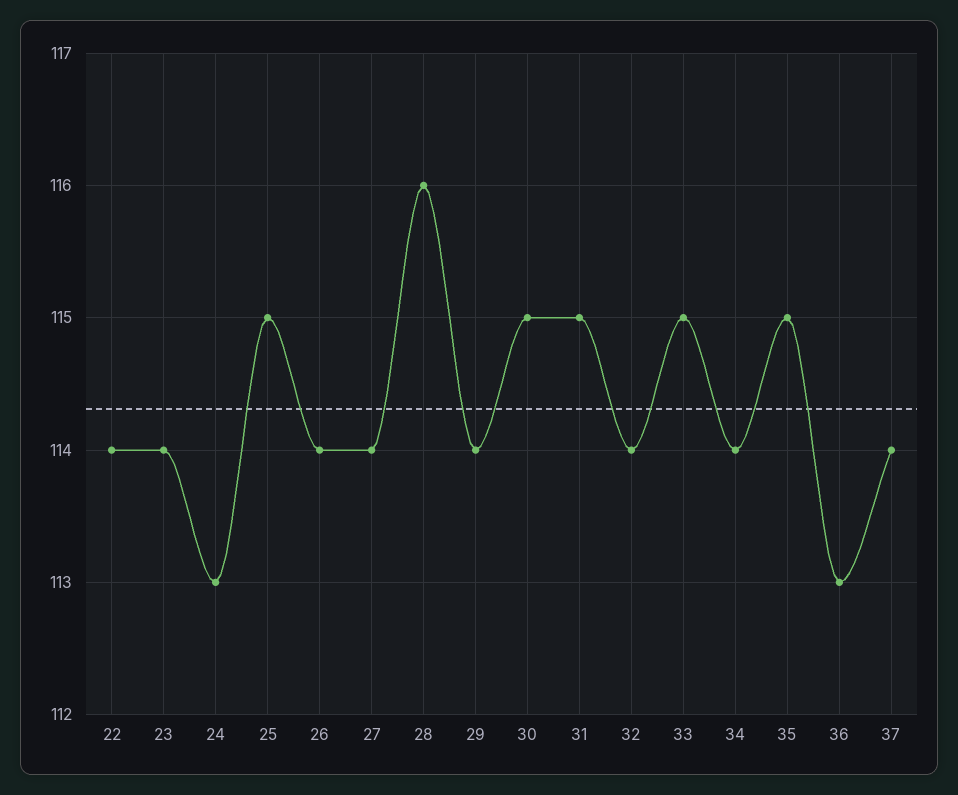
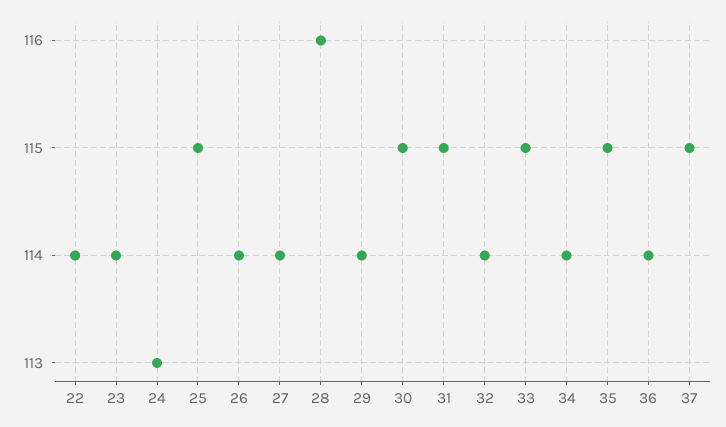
36: 113 -> 114
37: 114 -> 115

